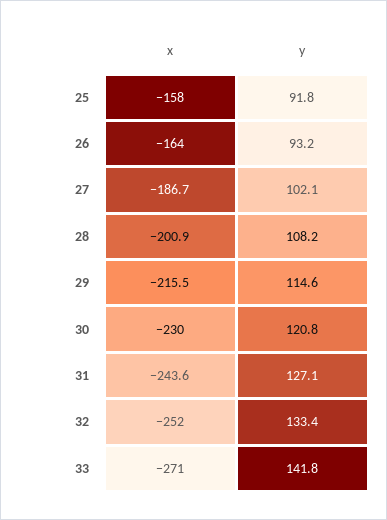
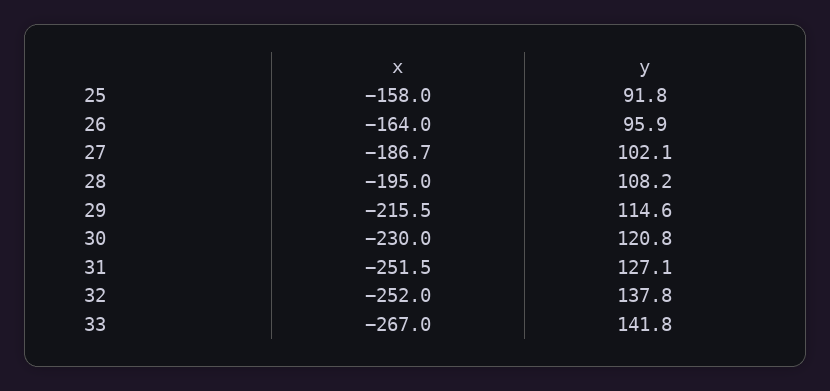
y, 26: 93.2 -> 95.9
x, 28: -200.9 -> -195
x, 31: -243.6 -> -251.5
y, 32: 133.4 -> 137.8
x, 33: -271 -> -267

